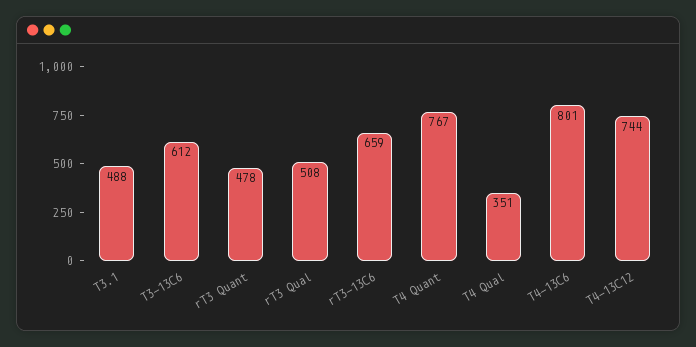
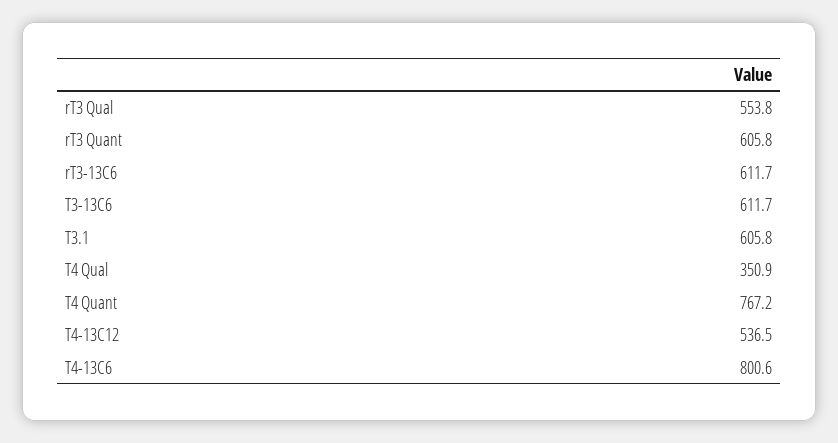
T3.1: 488 -> 605.8
rT3 Quant: 478 -> 605.8
rT3 Qual: 508 -> 553.8
rT3-13C6: 659 -> 611.7
T4-13C12: 744 -> 536.5

